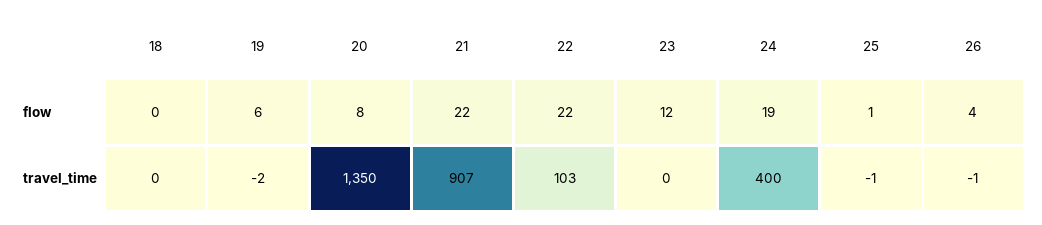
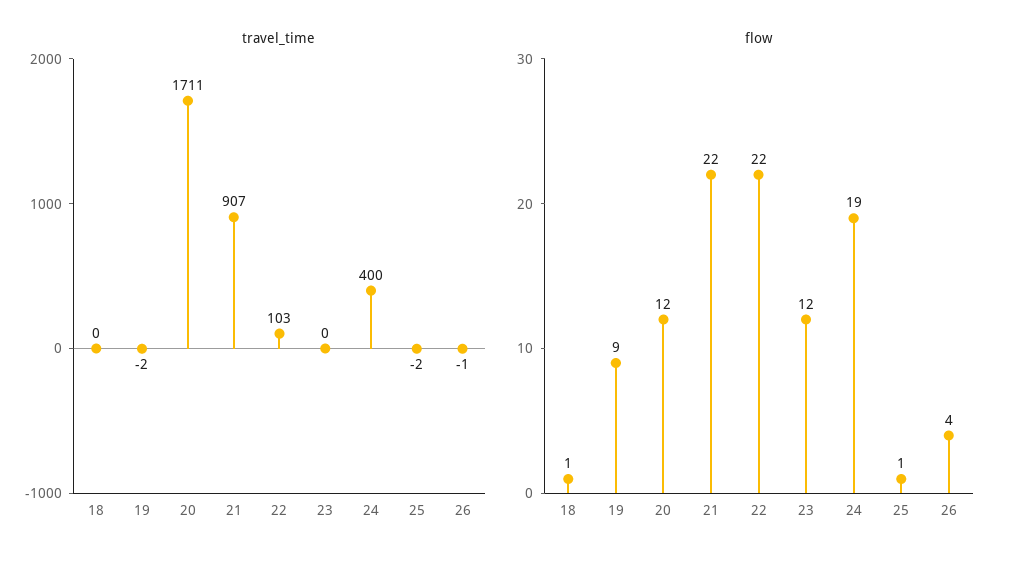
flow, 18: 0 -> 1
flow, 19: 6 -> 9
flow, 20: 8 -> 12
travel_time, 20: 1350 -> 1711
travel_time, 25: -1 -> -2

